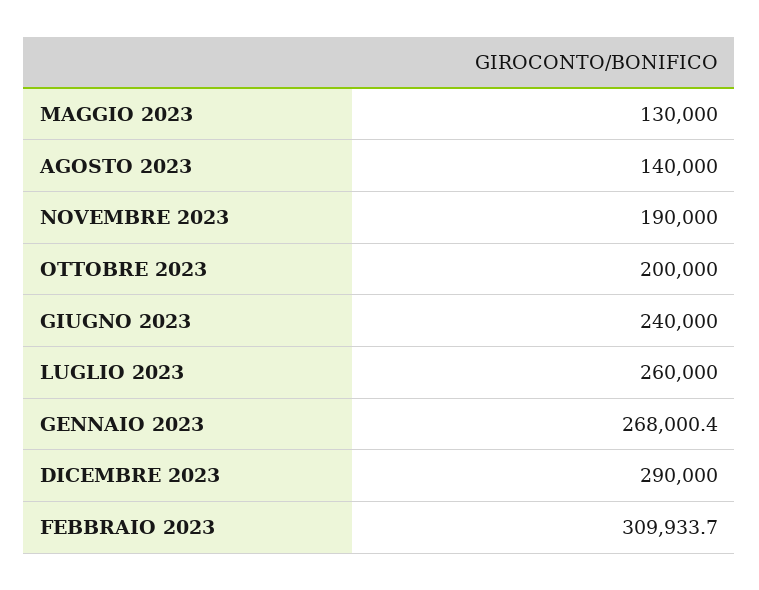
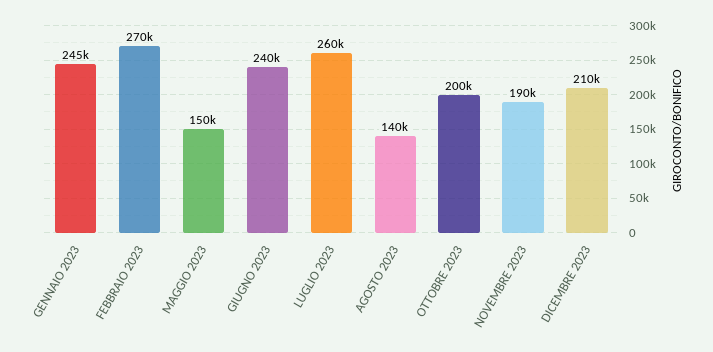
MAGGIO 2023: 130000 -> 150000
GENNAIO 2023: 268000.4 -> 245000
DICEMBRE 2023: 290000 -> 210000
FEBBRAIO 2023: 309933.7 -> 270000

